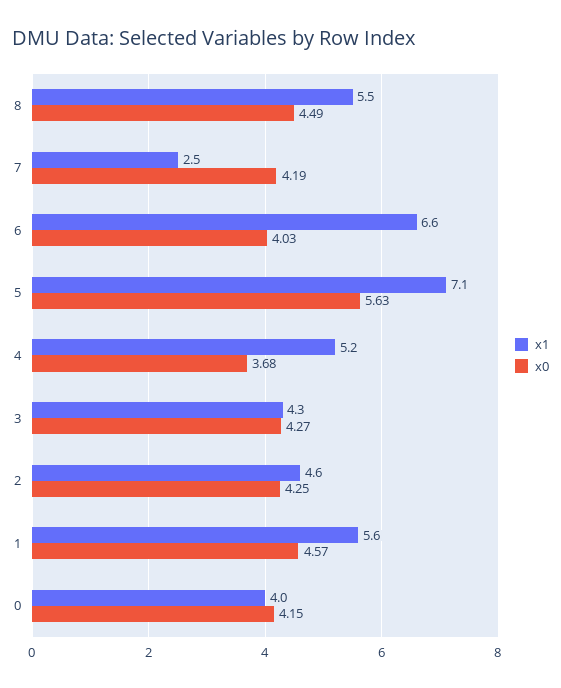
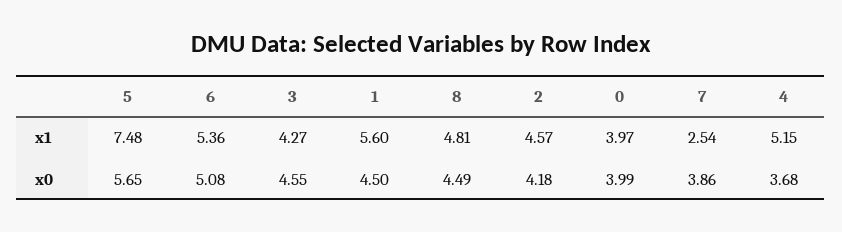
x1, 8: 5.5 -> 4.81
x0, 7: 4.19 -> 3.86
x1, 6: 6.6 -> 5.36
x0, 6: 4.03 -> 5.08
x1, 5: 7.1 -> 7.48
x0, 5: 5.63 -> 5.65
x0, 3: 4.27 -> 4.55
x0, 2: 4.25 -> 4.18
x0, 1: 4.57 -> 4.5
x0, 0: 4.15 -> 3.99

